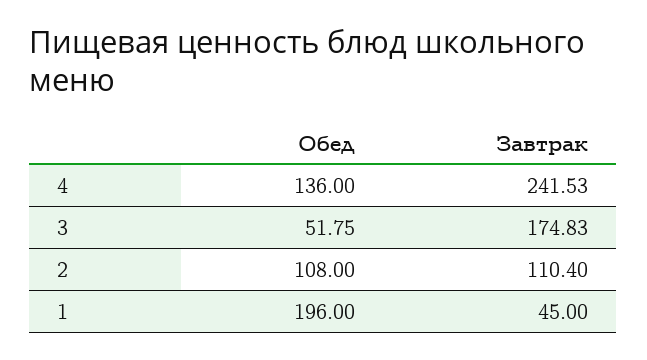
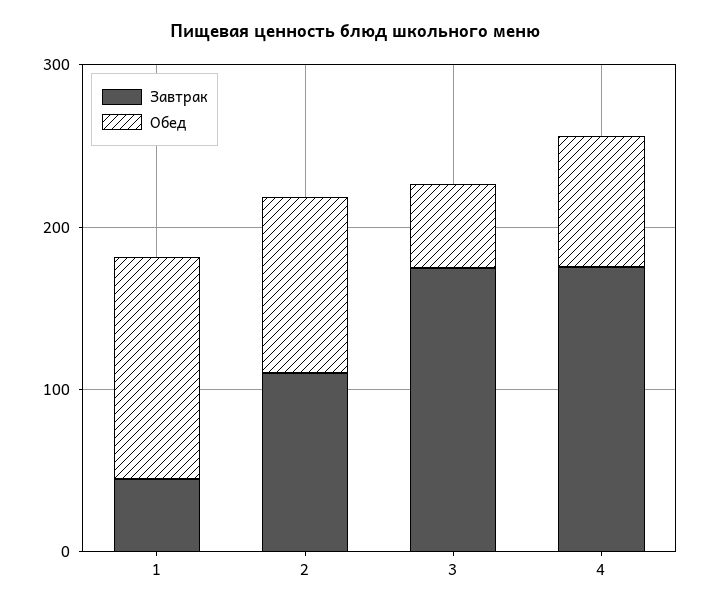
Обед, 4: 136 -> 80
Завтрак, 4: 241.53 -> 180
Обед, 1: 196 -> 140

